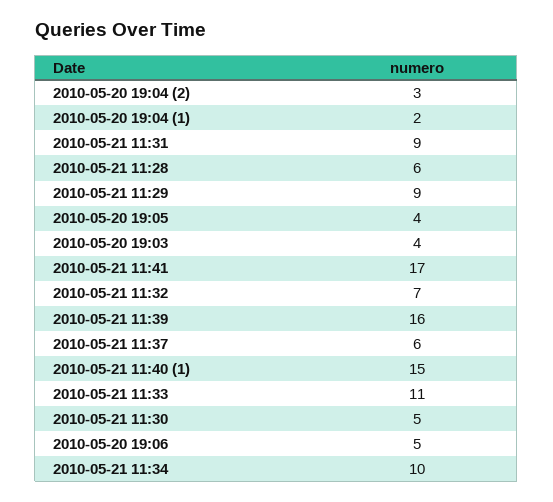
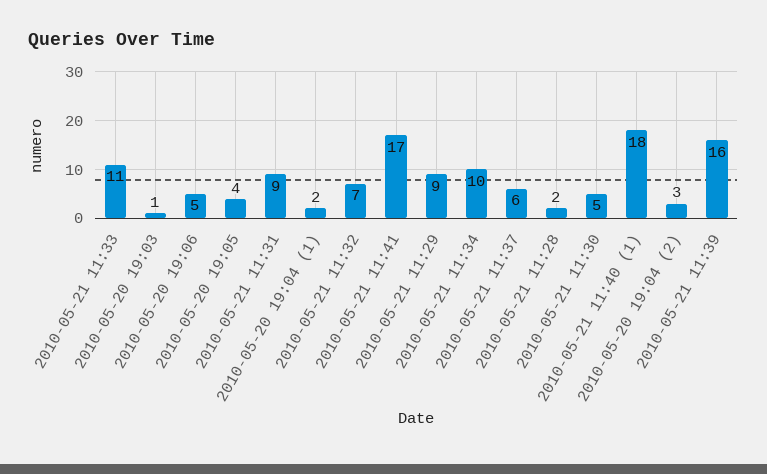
2010-05-21 11:28: 6 -> 2
2010-05-20 19:03: 4 -> 1
2010-05-21 11:40 (1): 15 -> 18

